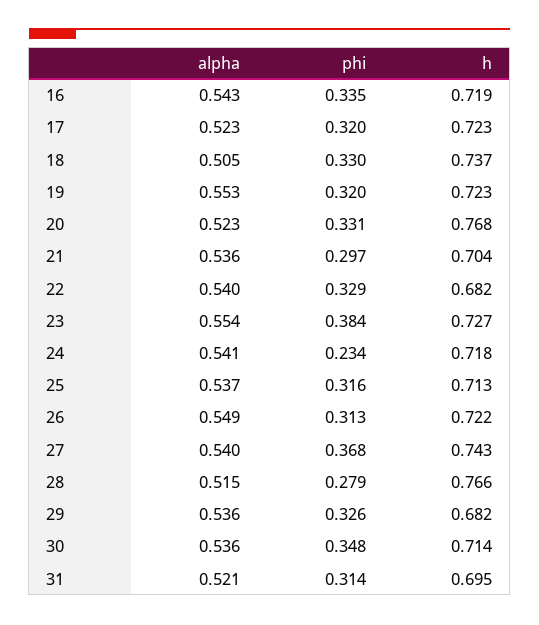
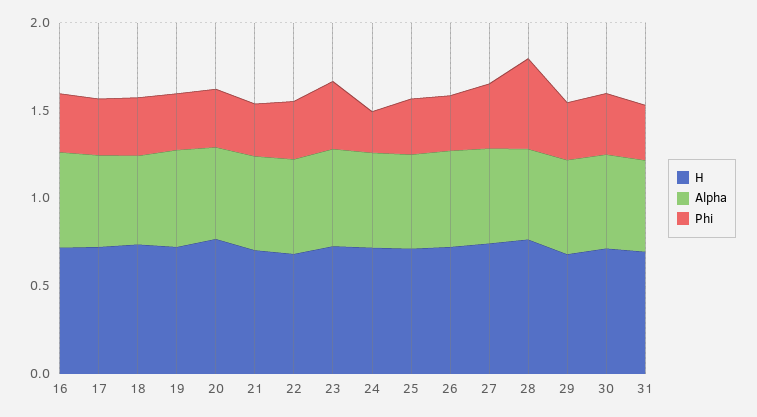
phi, 28: 0.279 -> 0.5

